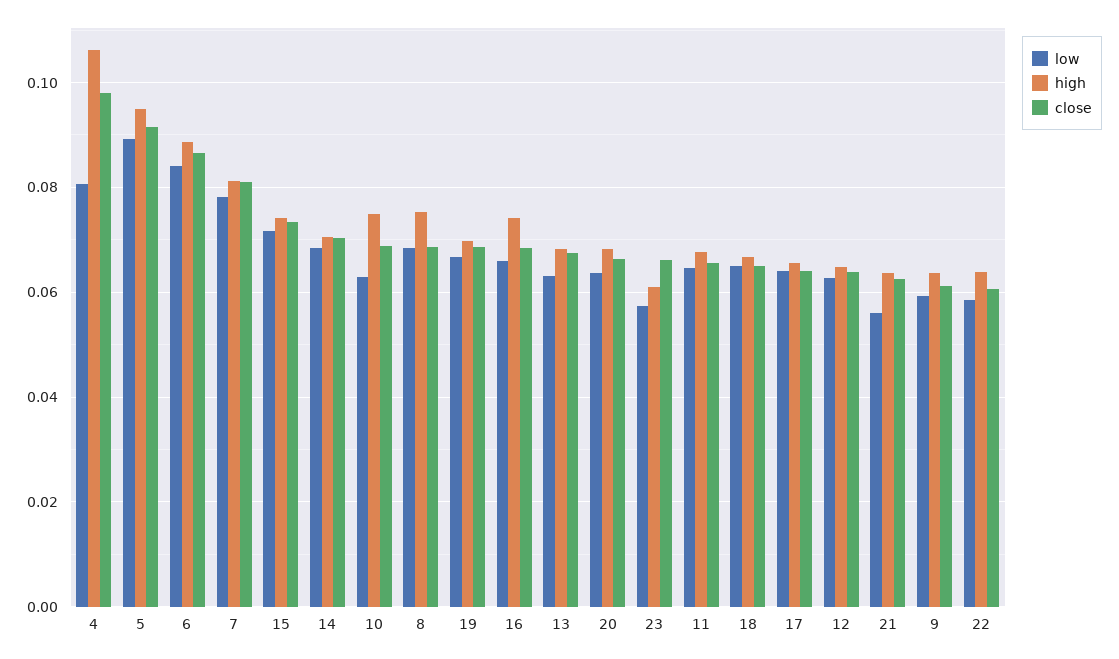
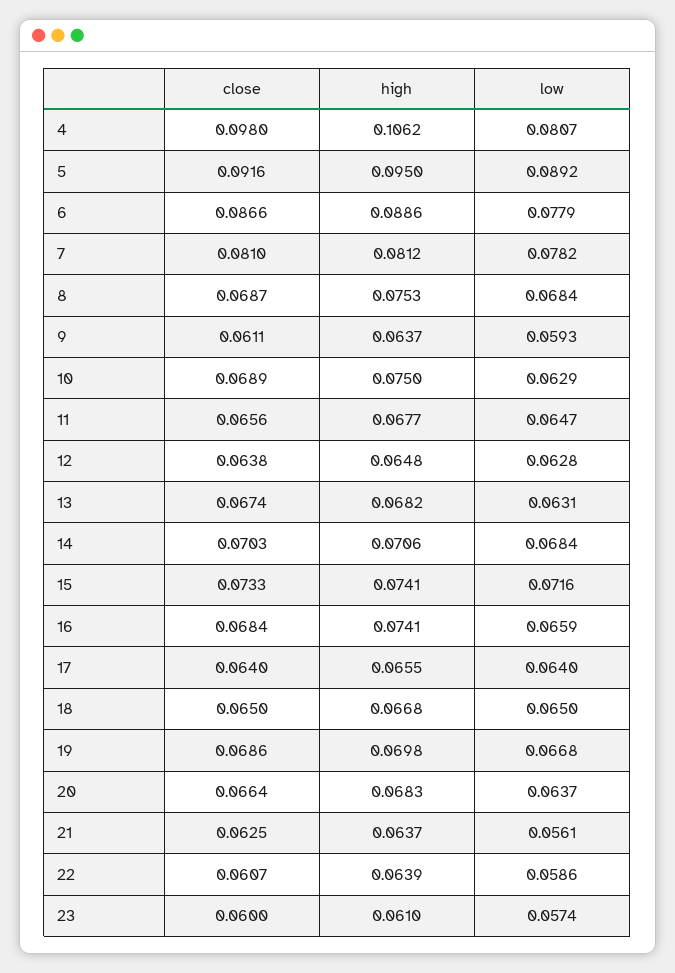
low, 6: 0.084 -> 0.0779
close, 23: 0.066 -> 0.06

